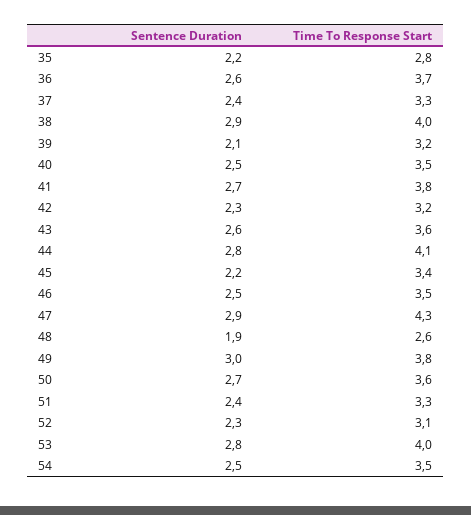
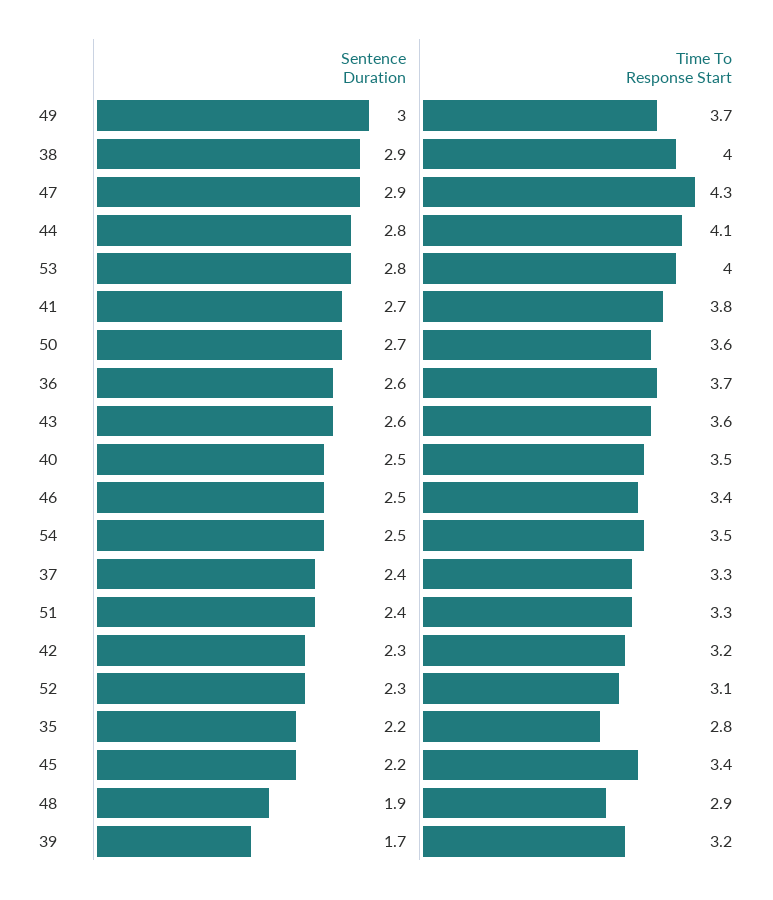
Sentence Duration, 39: 2.1 -> 1.7
Time To Response Start, 46: 3.5 -> 3.4
Time To Response Start, 48: 2.6 -> 2.9
Time To Response Start, 49: 3.8 -> 3.7

